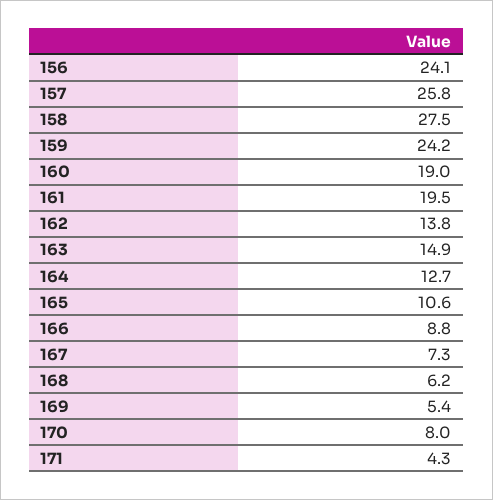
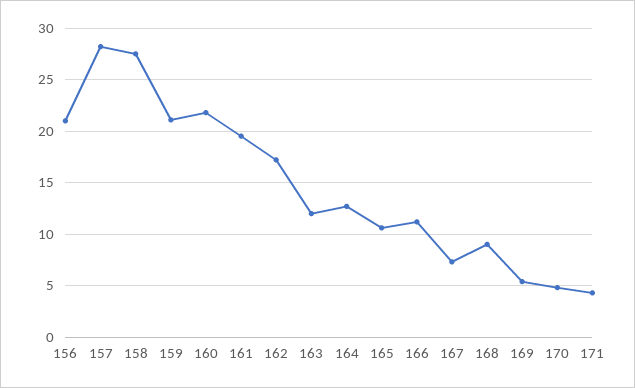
156: 24.1 -> 21
157: 25.8 -> 28
159: 24.2 -> 21
160: 19 -> 22
162: 13.8 -> 17
163: 14.9 -> 12
166: 8.8 -> 11
168: 6.2 -> 9
170: 8 -> 5

